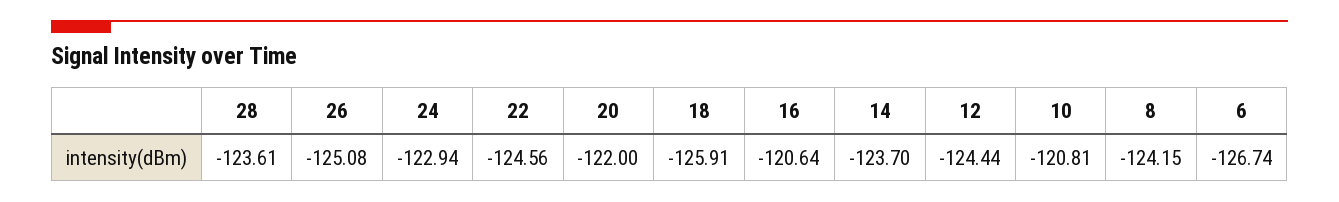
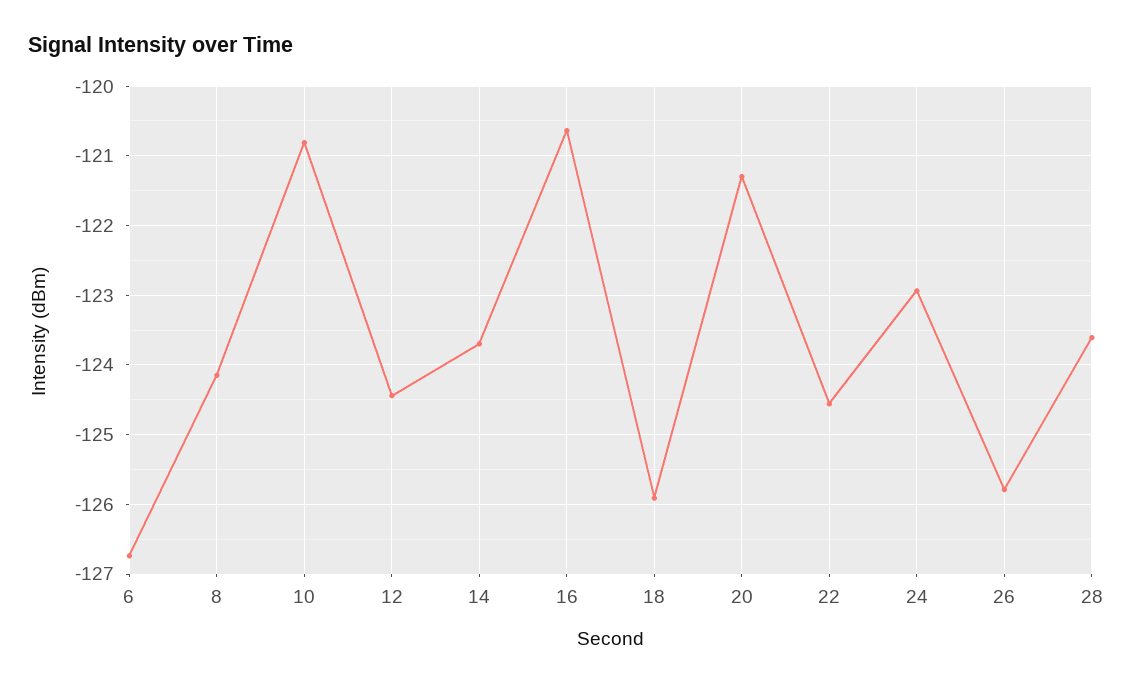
26: -125.08 -> -125.8
20: -122 -> -121.3

